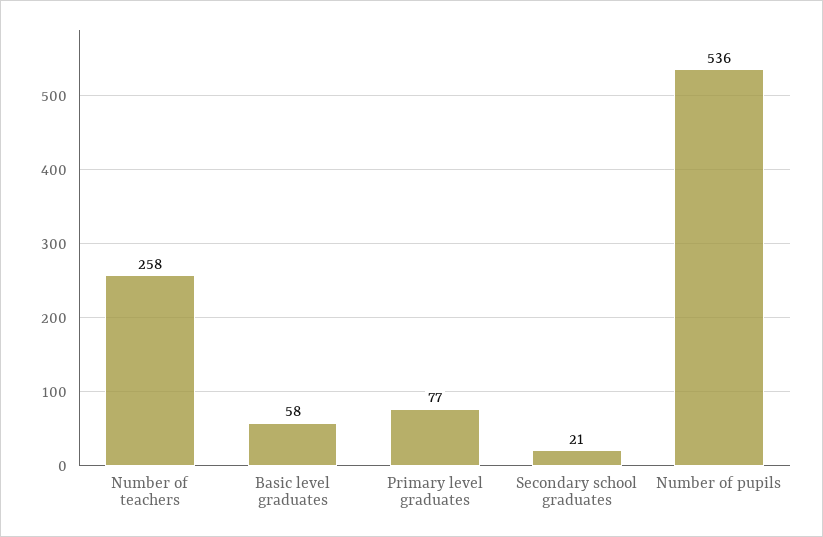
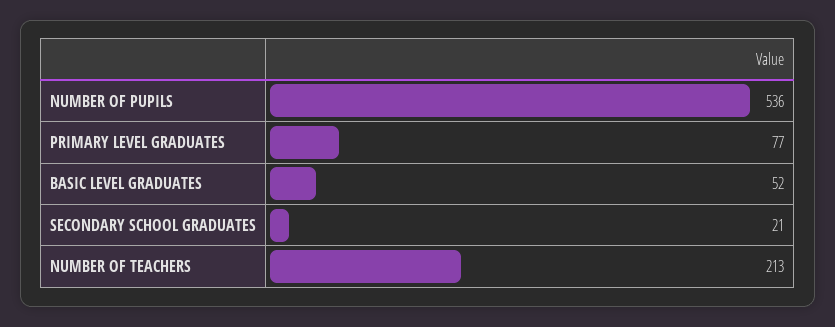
Number of teachers: 258 -> 213
Basic level graduates: 58 -> 52

